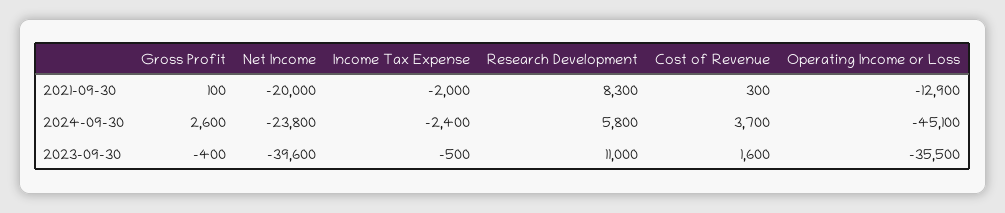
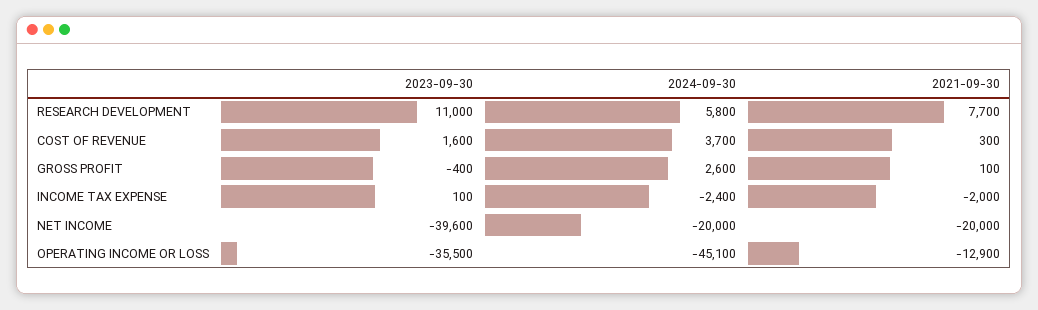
Research Development, 2021-09-30: 8300 -> 7700
Net Income, 2024-09-30: -23800 -> -20000
Income Tax Expense, 2023-09-30: -500 -> 100

